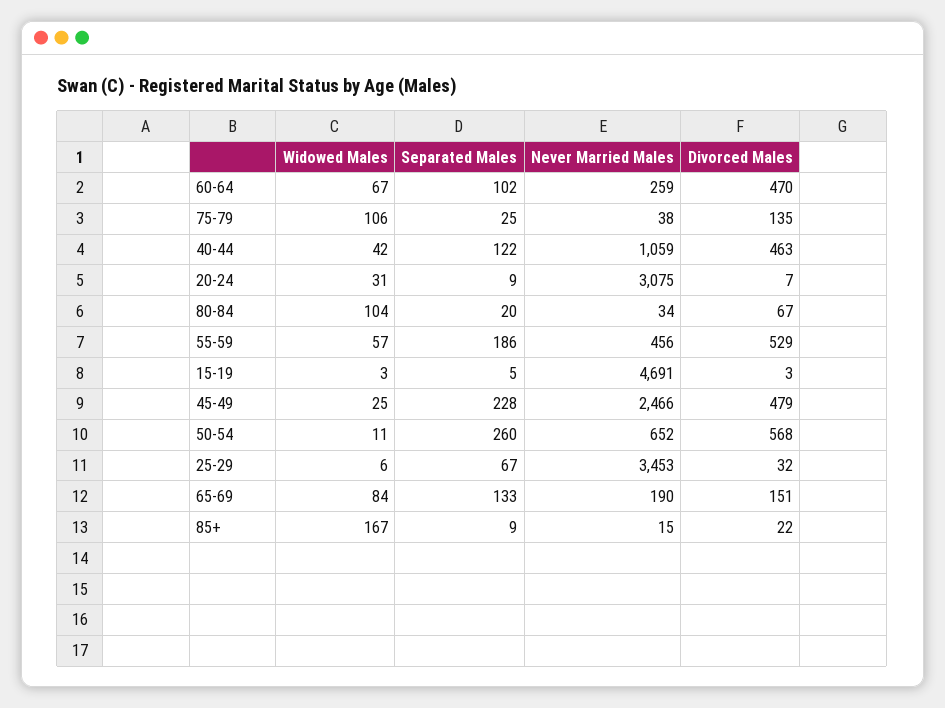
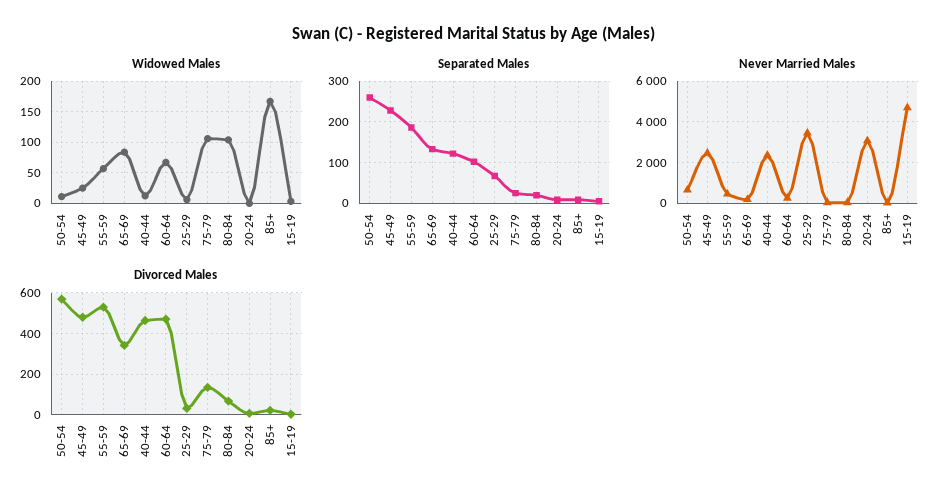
Widowed Males, 40-44: 42 -> 10
Never Married Males, 40-44: 1059 -> 2500
Widowed Males, 20-24: 31 -> 0
Divorced Males, 65-69: 151 -> 350

